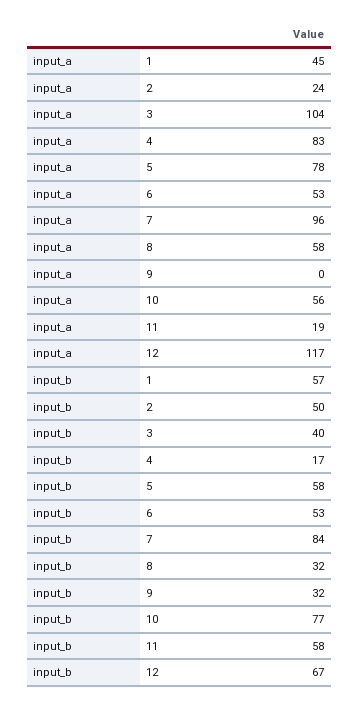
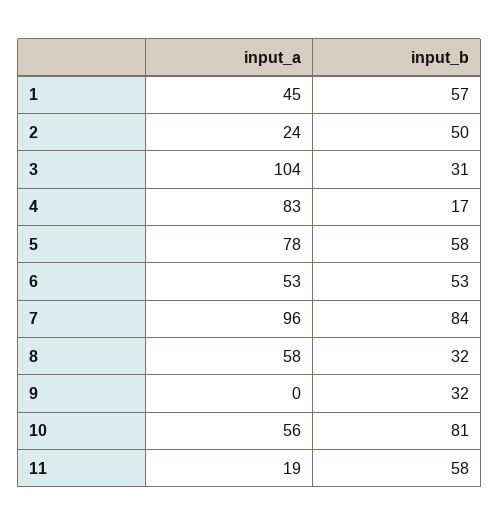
input_a, 12: 117 -> none
input_b, 3: 40 -> 31
input_b, 10: 77 -> 81
input_b, 12: 67 -> none

